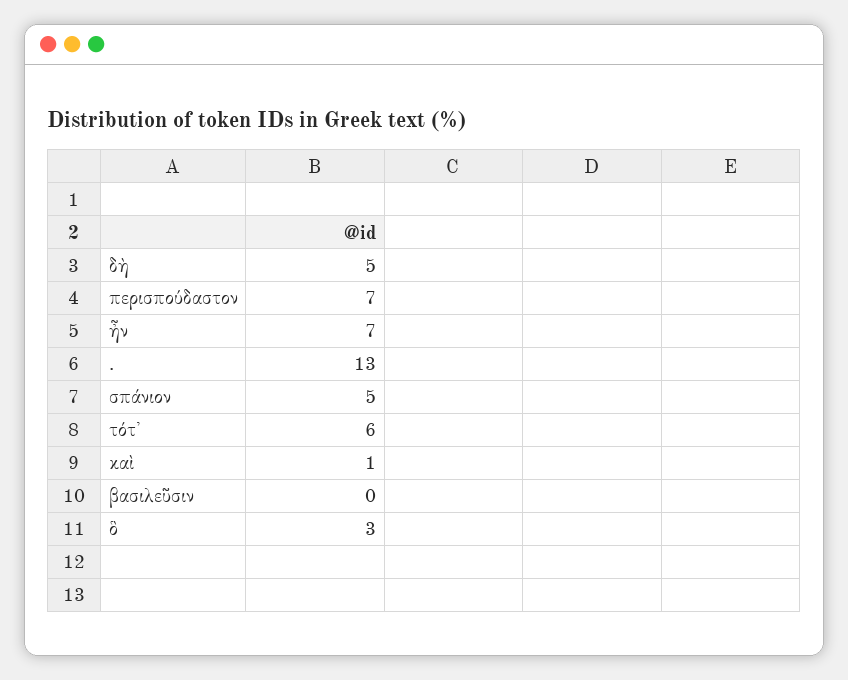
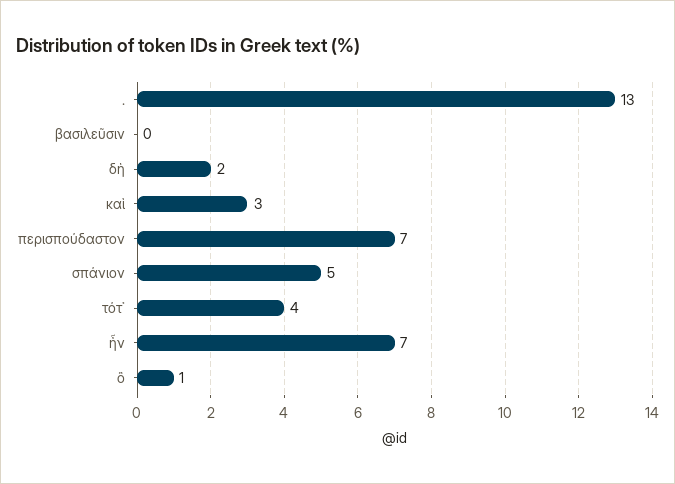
δὴ: 5 -> 2
τότ᾽: 6 -> 4
καὶ: 1 -> 3
ὃ: 3 -> 1

